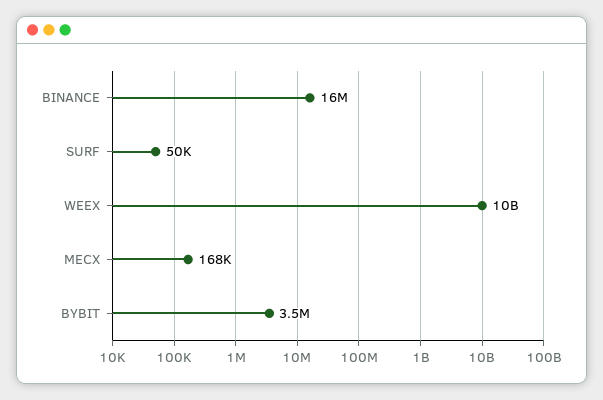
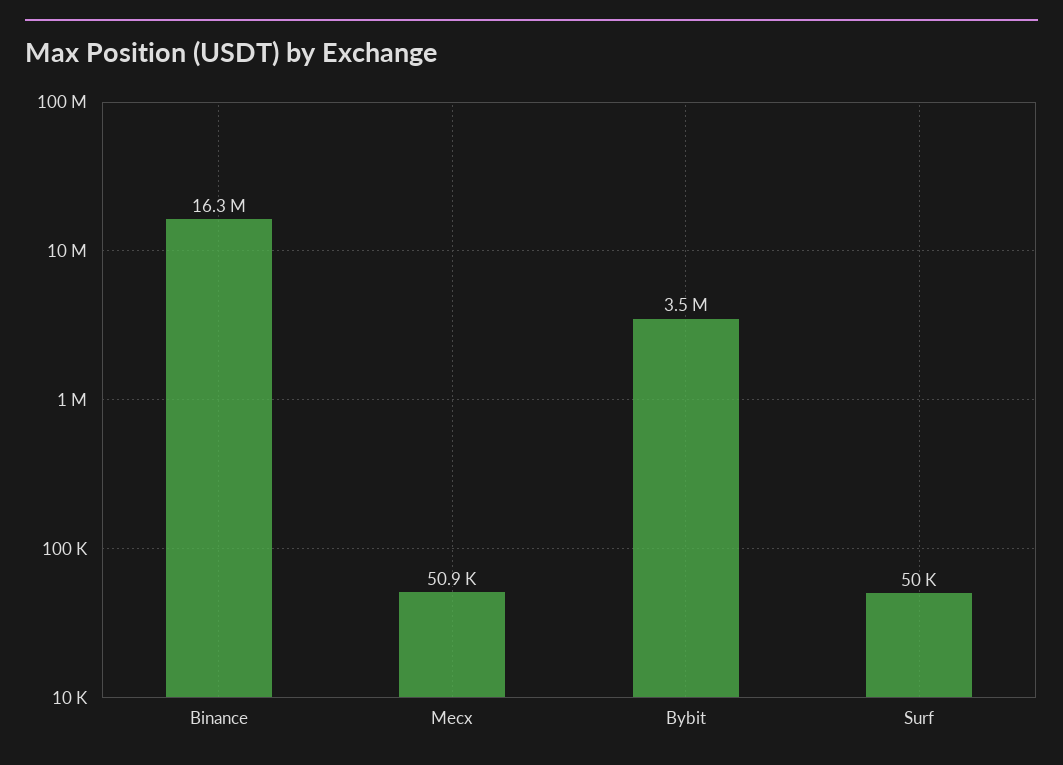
WEEX: 10000000000 -> none
MECX: 168000 -> 50900

